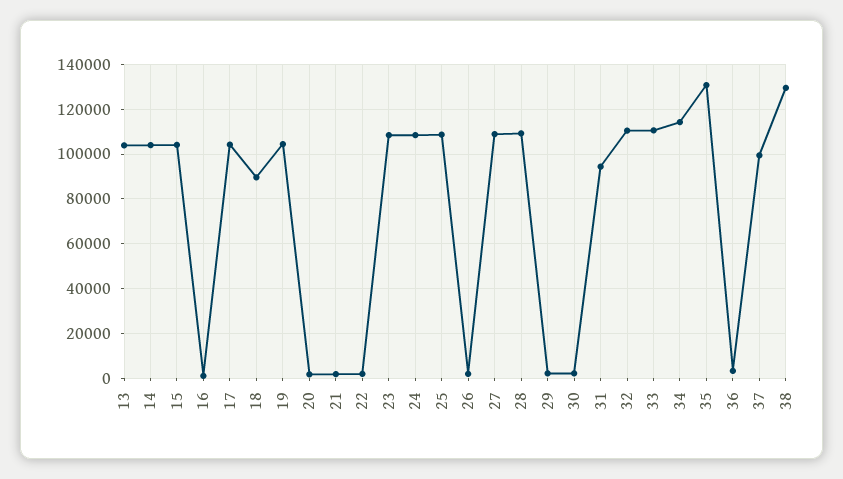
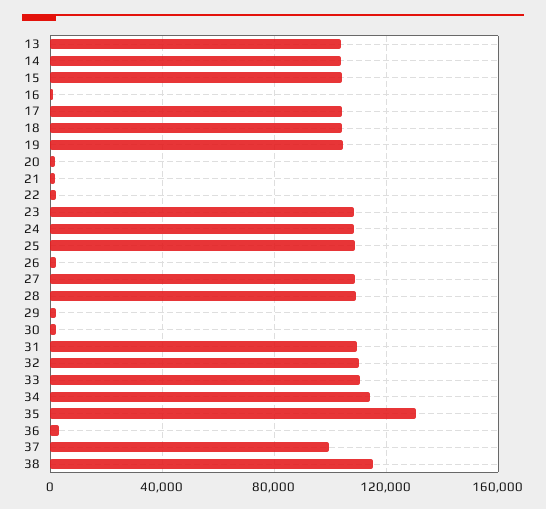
18: 90000 -> 105000
31: 95000 -> 110000
38: 130000 -> 115000

